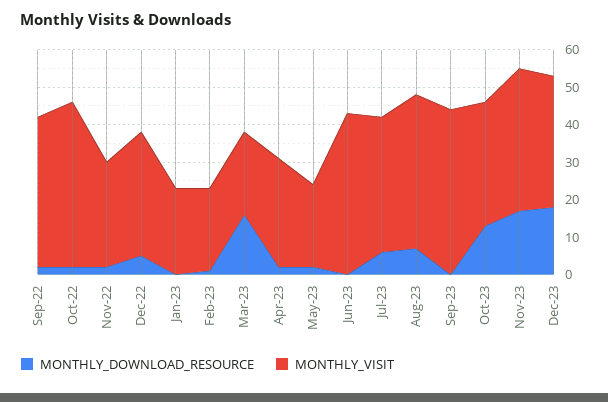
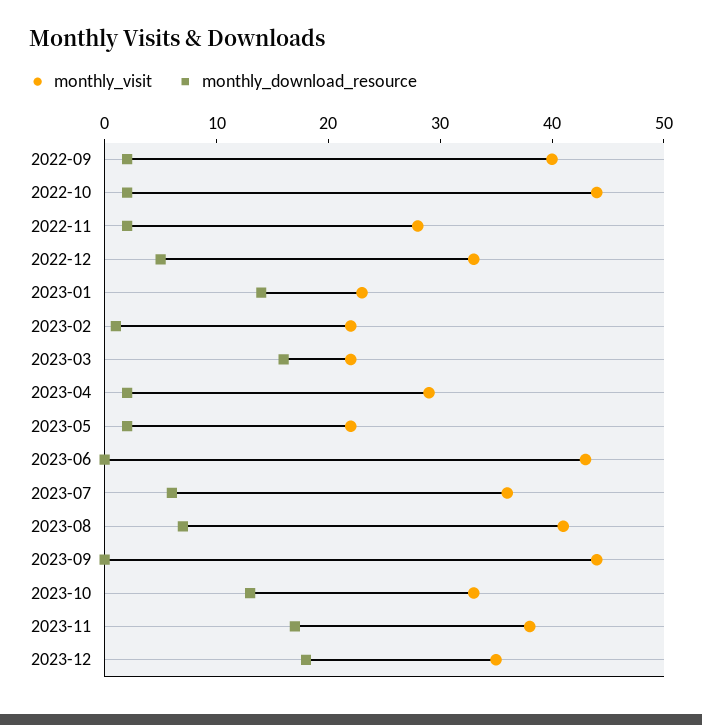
MONTHLY_DOWNLOAD_RESOURCE, Jan-23: 0 -> 14

